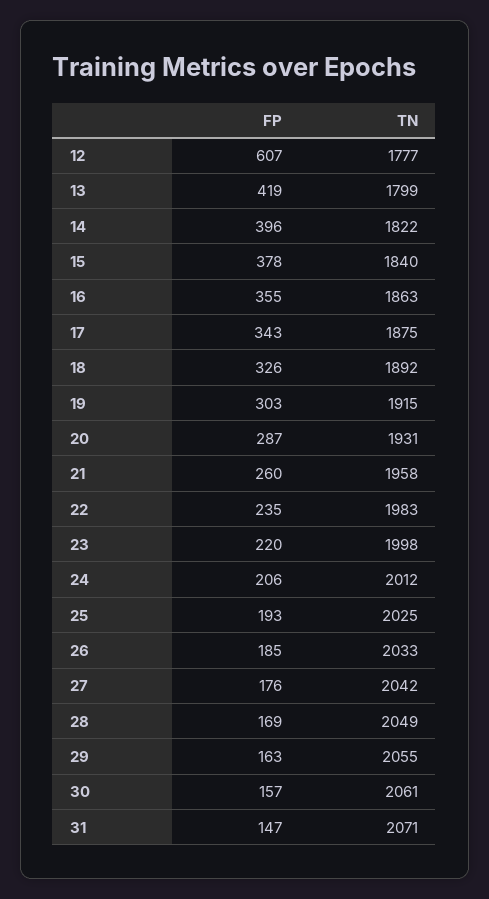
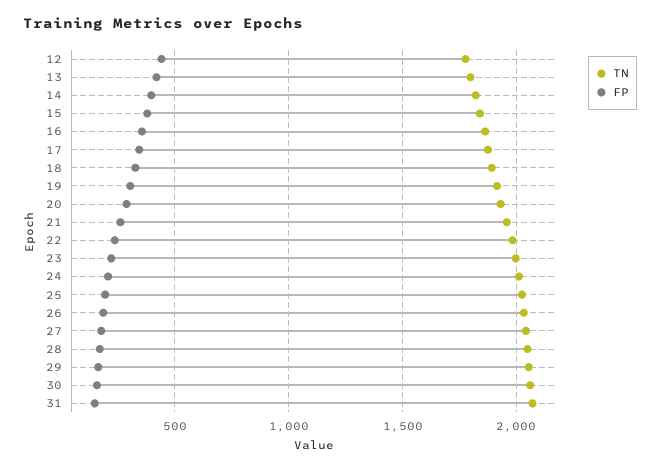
FP, 12: 607 -> 450

